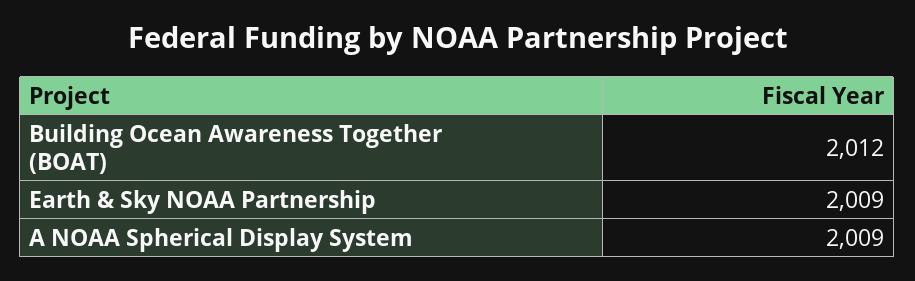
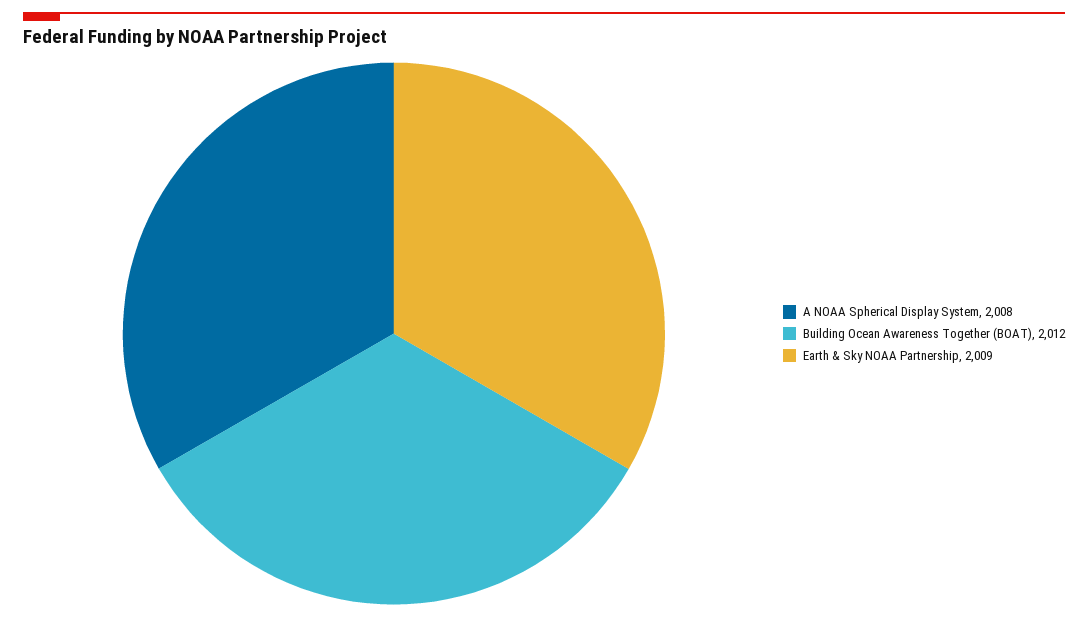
A NOAA Spherical Display System: 2009 -> 2008

